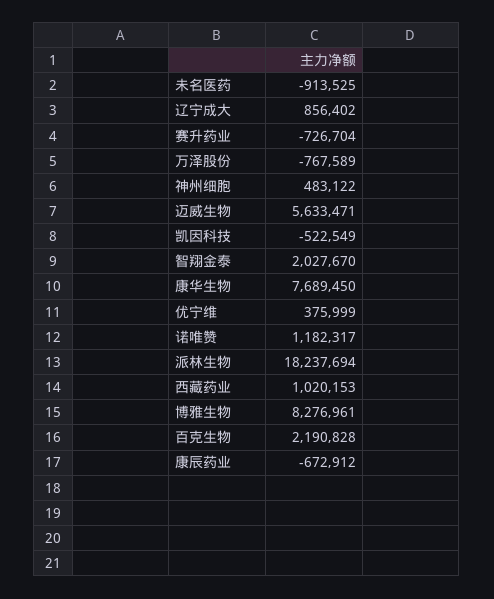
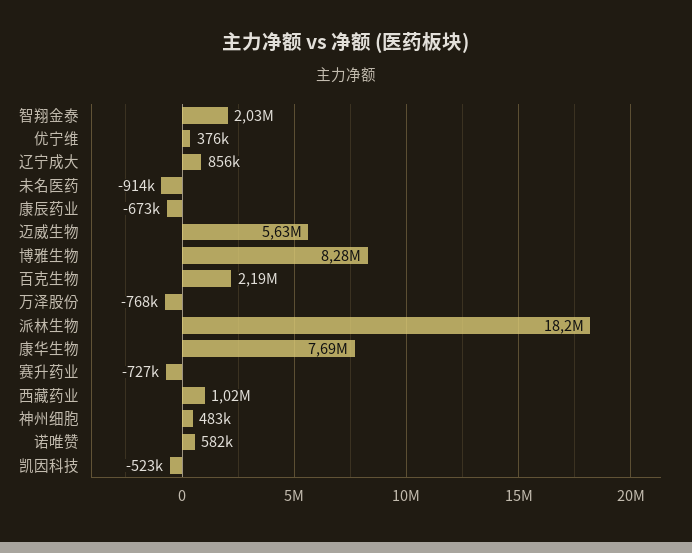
诺唯赞: 1182317 -> 582000

